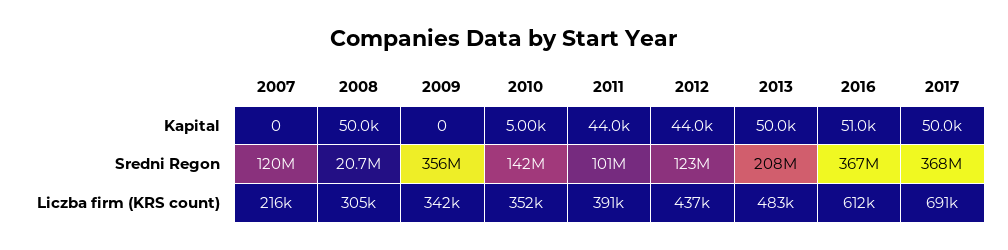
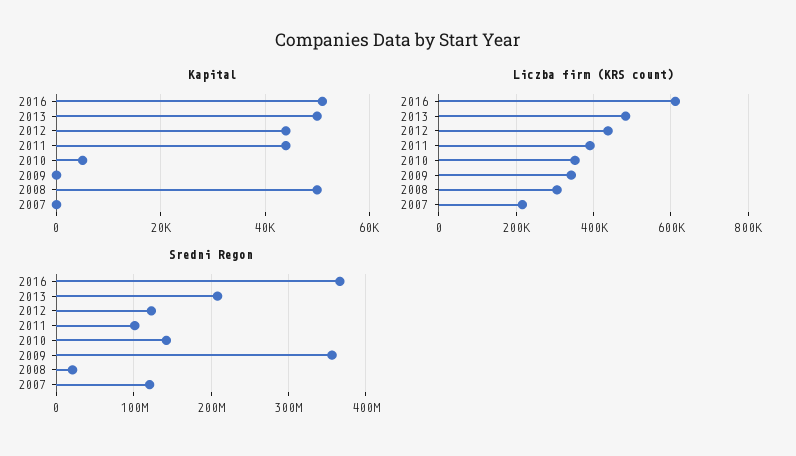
Kapital, 2017: 50000 -> none
Sredni Regon, 2017: 368000000 -> none
Liczba firm (KRS count), 2017: 691000 -> none

